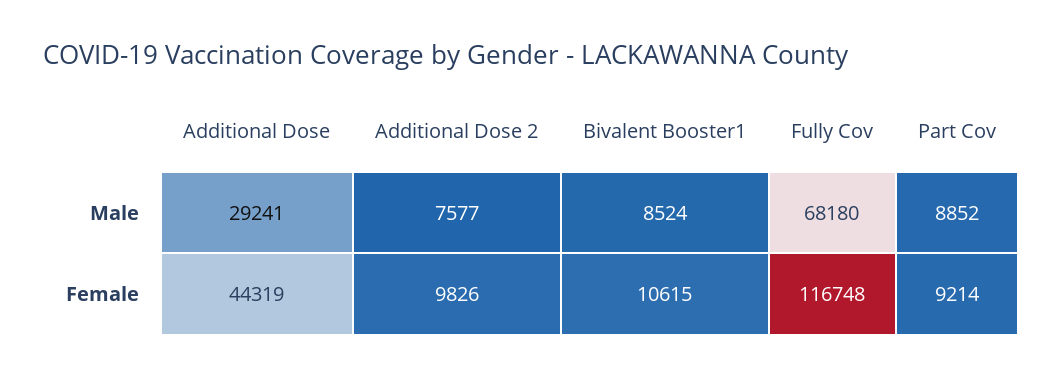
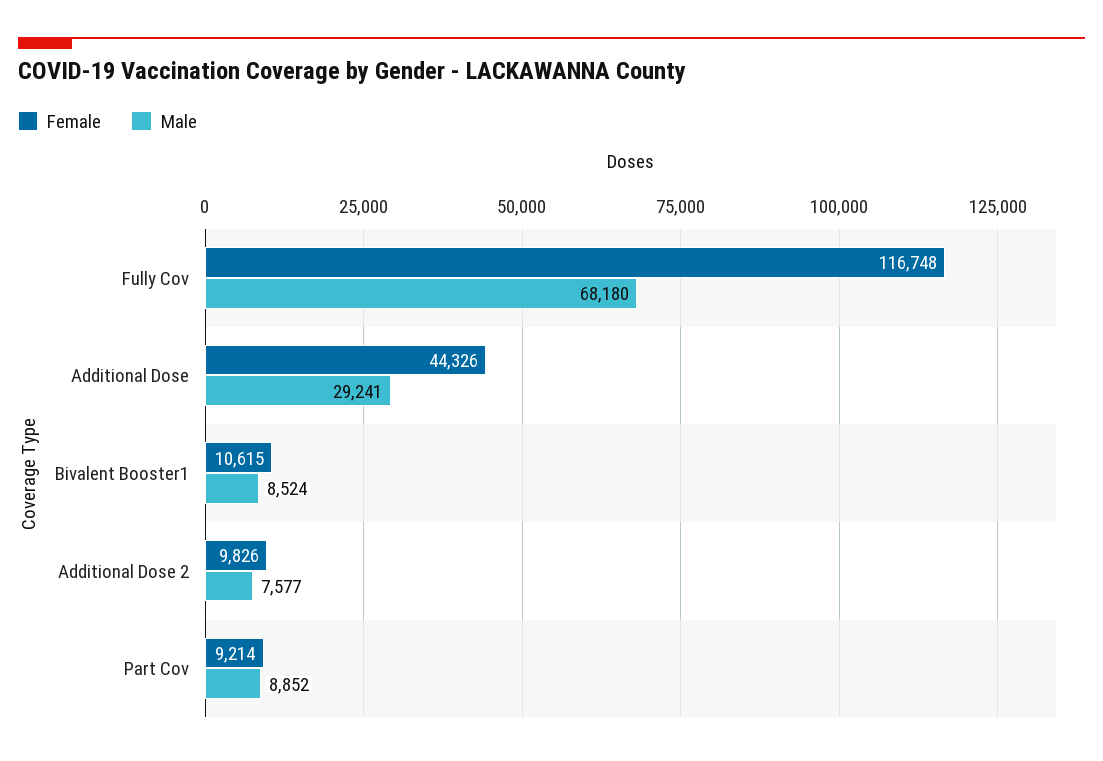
Female, Additional Dose: 44319 -> 44326

